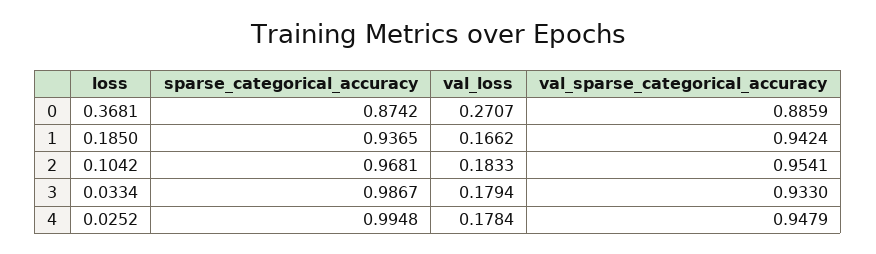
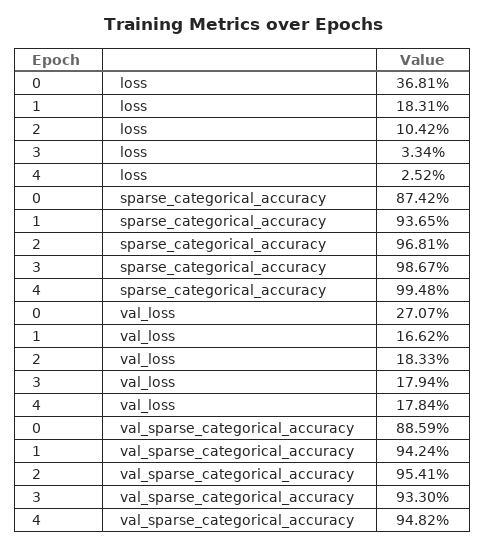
loss, 1: 0.185 -> 0.1831
val_sparse_categorical_accuracy, 4: 0.9479 -> 0.9482

